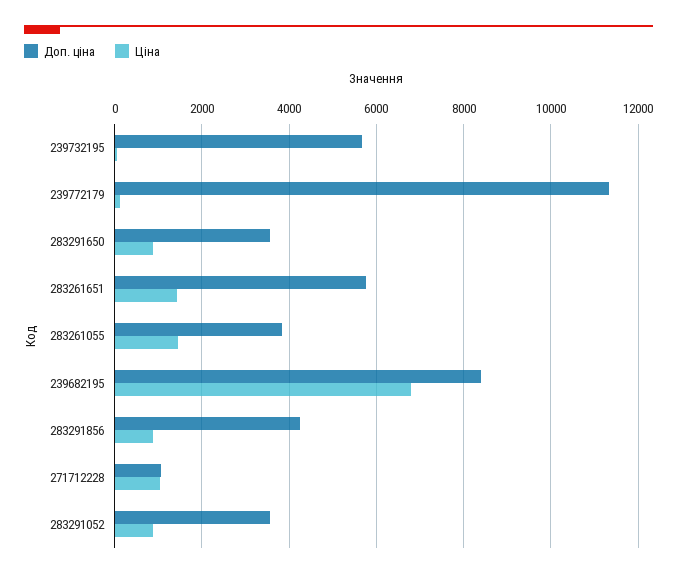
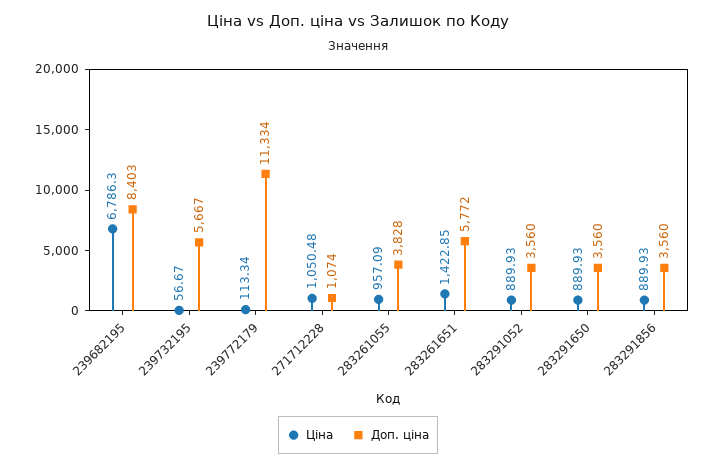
Ціна, 283261055: 1400 -> 957.09
Доп. ціна, 283291856: 4200 -> 3560

